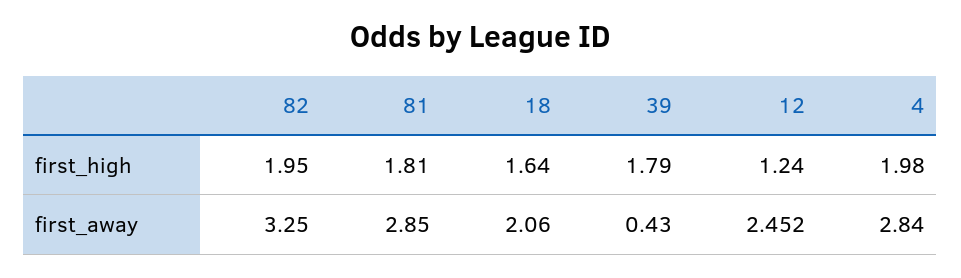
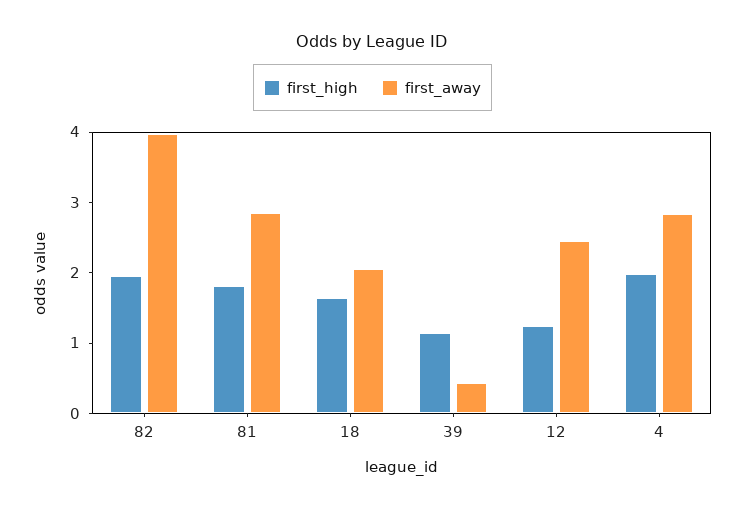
first_high, 39: 1.79 -> 1.2
first_away, 82: 3.25 -> 4

